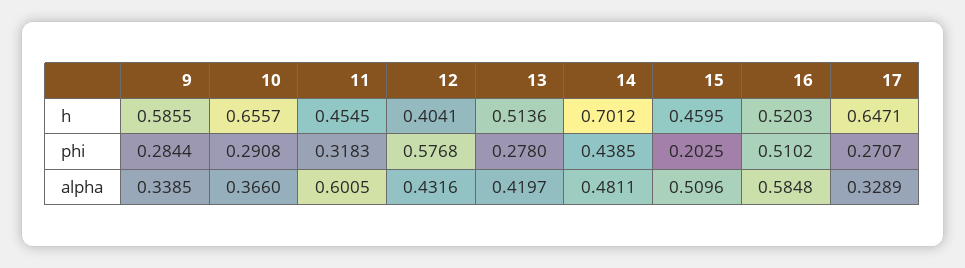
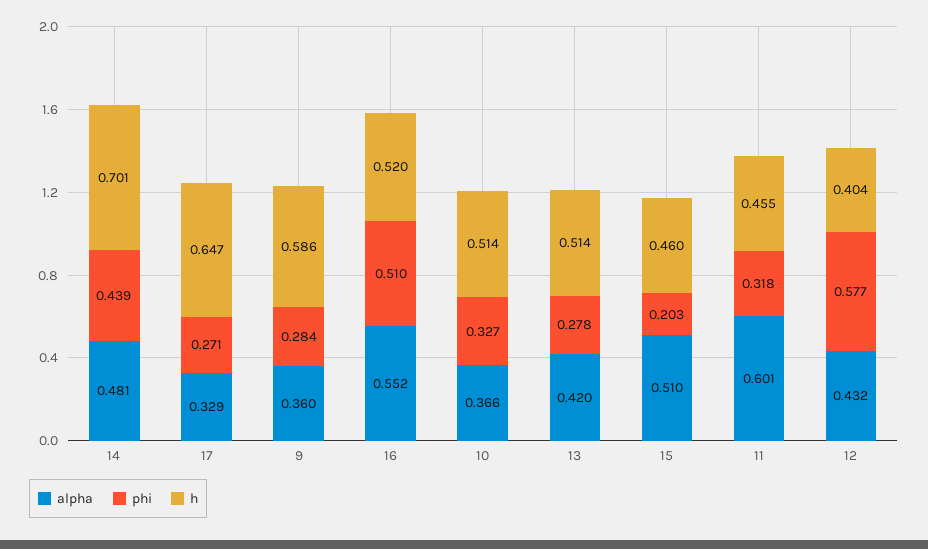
h, 10: 0.6557 -> 0.514
phi, 10: 0.2908 -> 0.327
alpha, 9: 0.3385 -> 0.36
alpha, 16: 0.5848 -> 0.552

